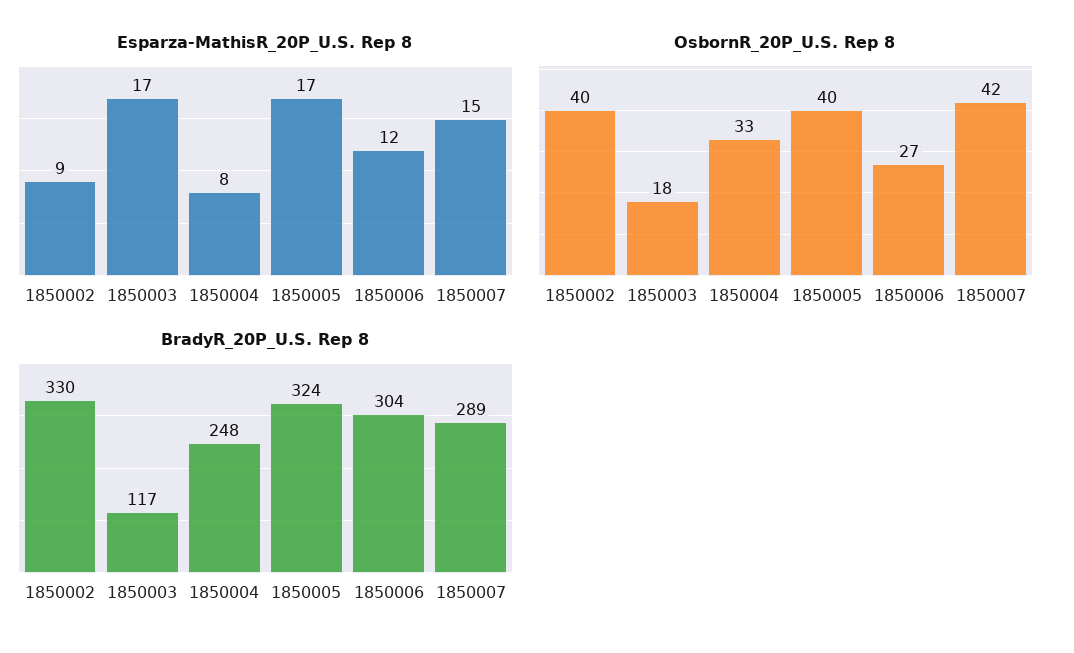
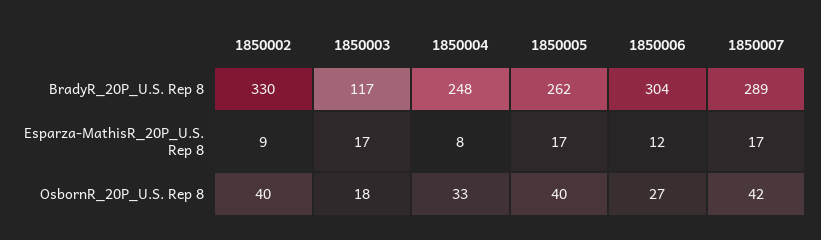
Esparza-MathisR_20P_U.S. Rep 8, 1850007: 15 -> 17
BradyR_20P_U.S. Rep 8, 1850005: 324 -> 262

